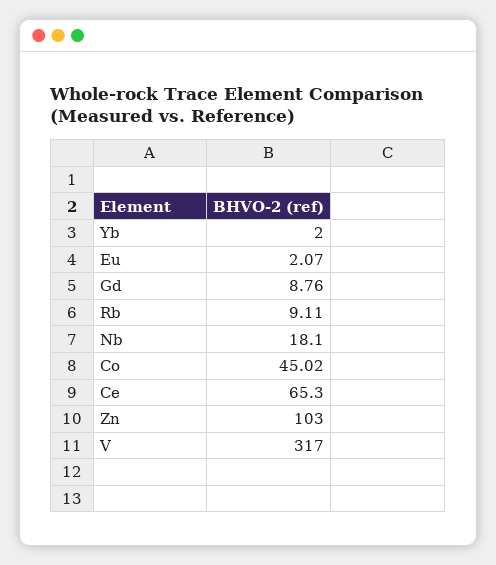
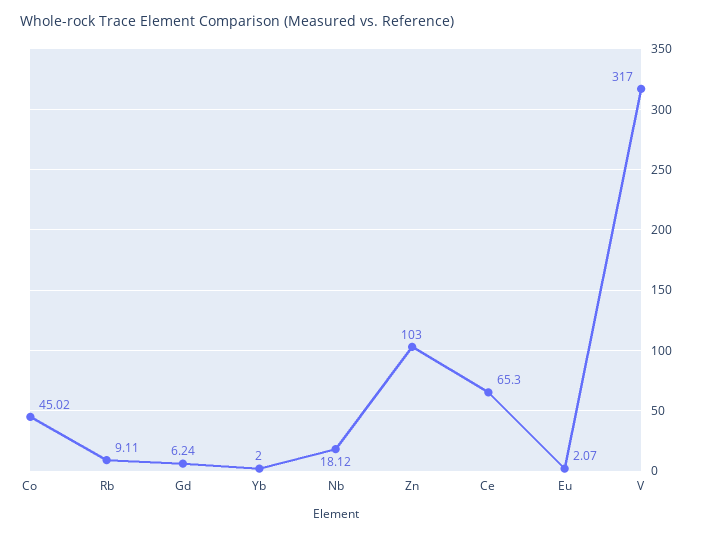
Gd: 8.76 -> 6.24
Nb: 18.1 -> 18.12

